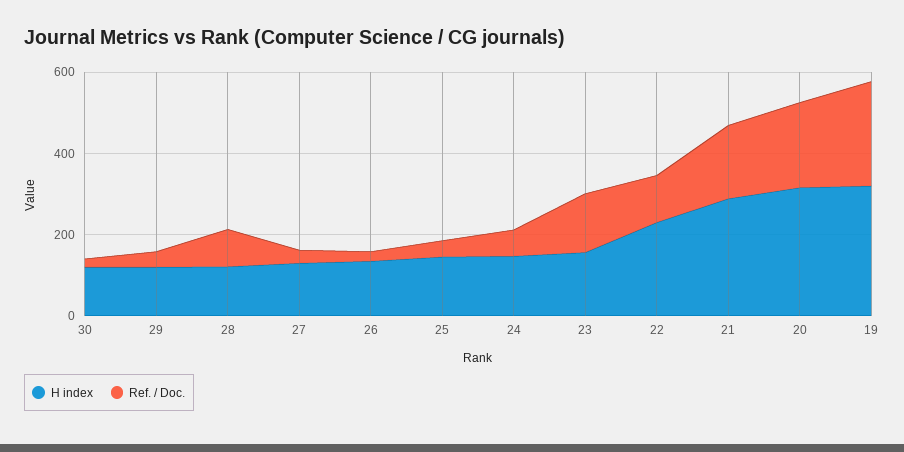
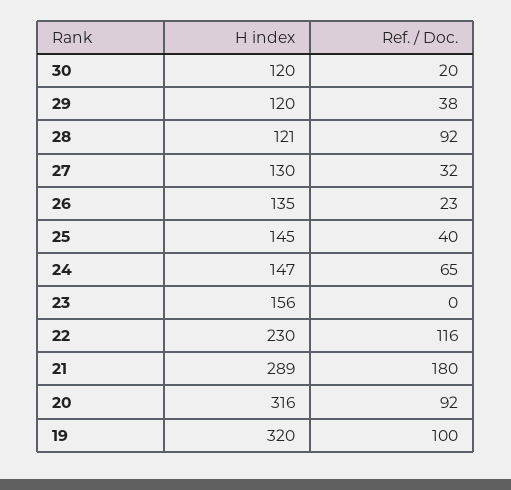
Ref. / Doc., 23: 150 -> 0
Ref. / Doc., 20: 200 -> 92
Ref. / Doc., 19: 250 -> 100

